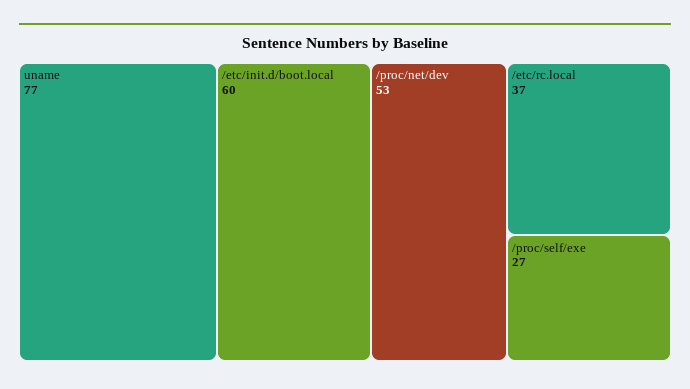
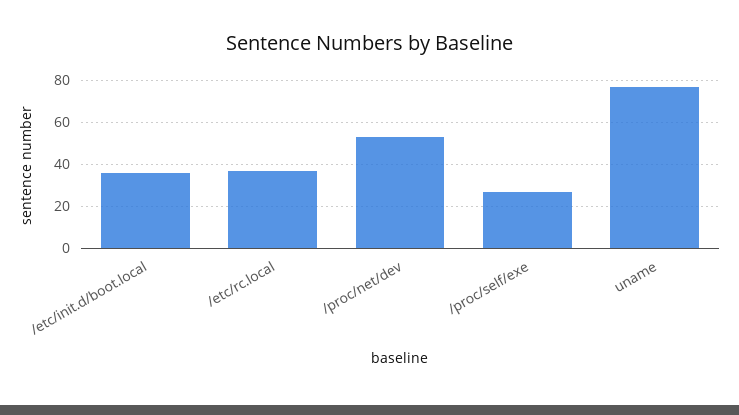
/etc/init.d/boot.local: 60 -> 35

